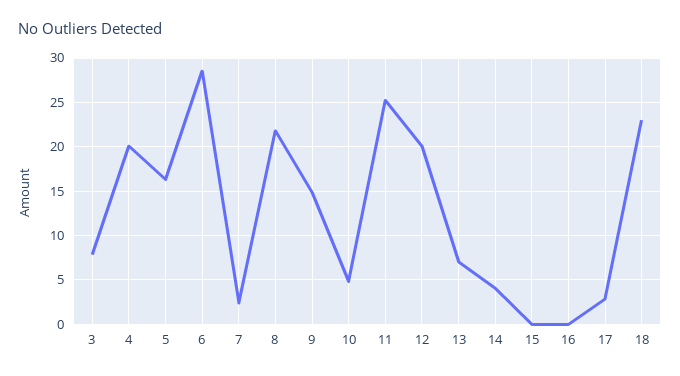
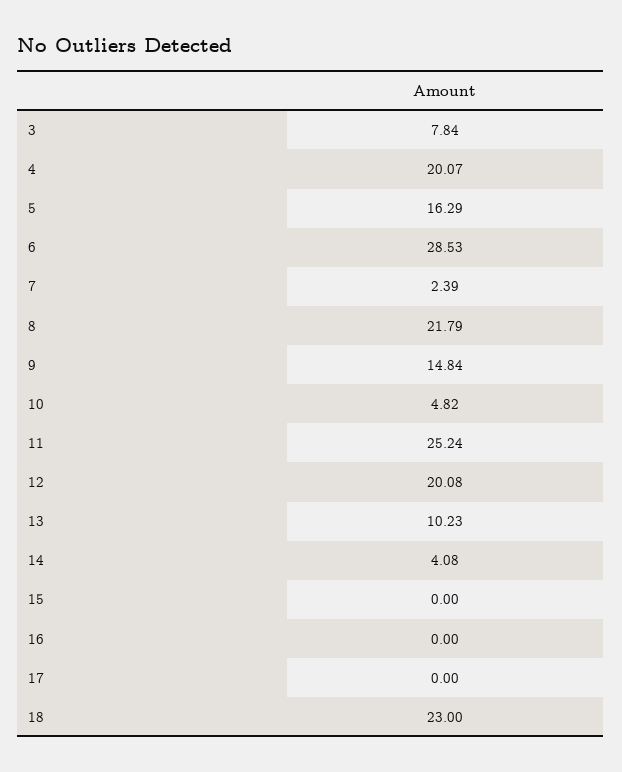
13: 7 -> 10.23
17: 3 -> 0

